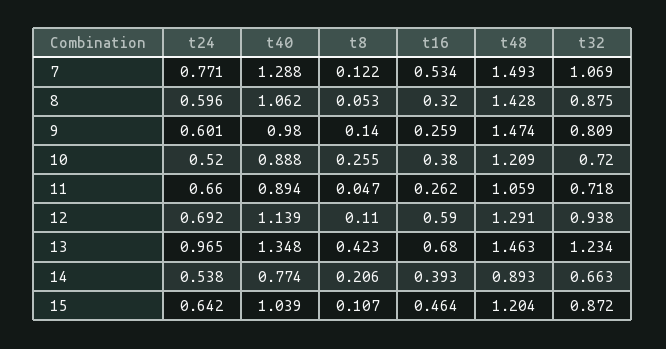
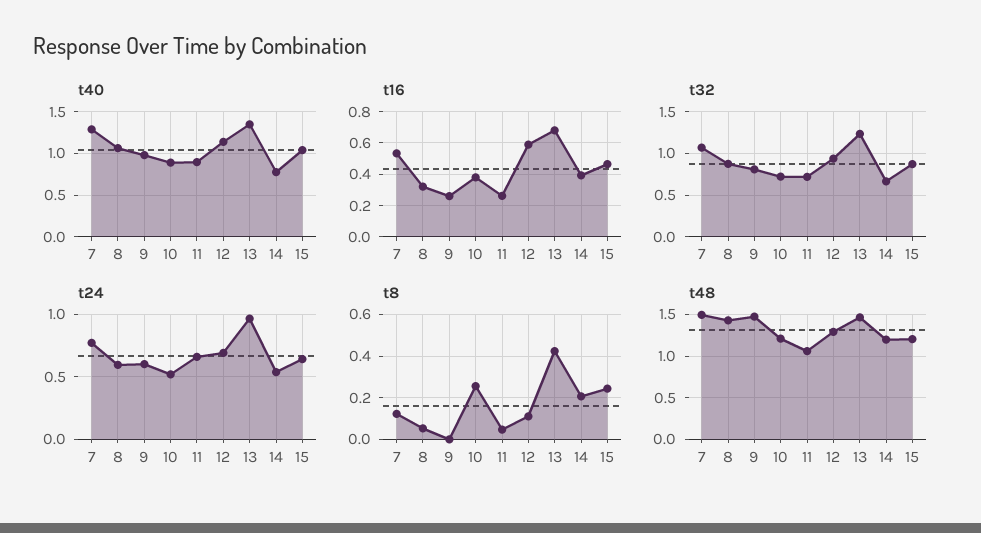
t8, 9: 0.14 -> 0
t48, 14: 0.893 -> 1.2
t8, 15: 0.107 -> 0.25

